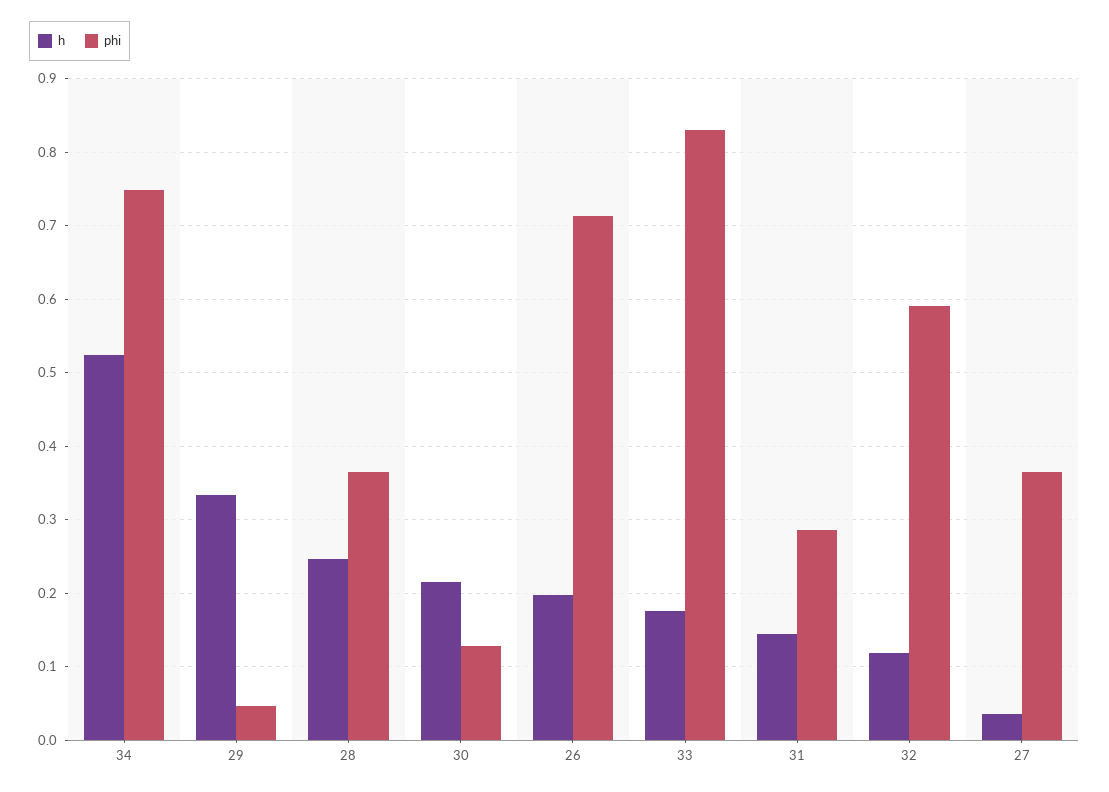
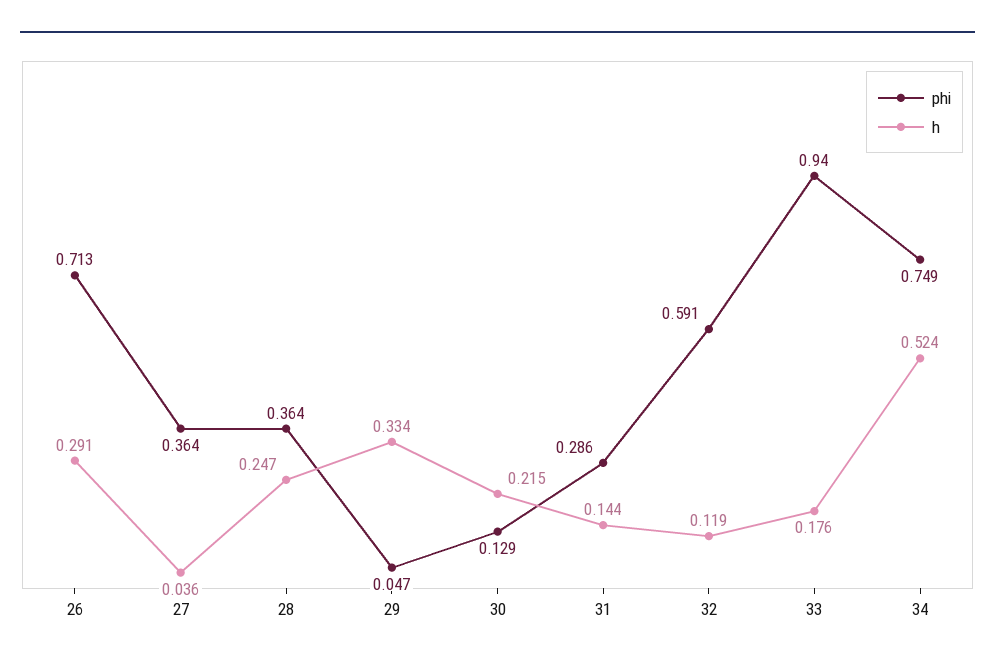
h, 26: 0.2 -> 0.291
phi, 33: 0.83 -> 0.94

